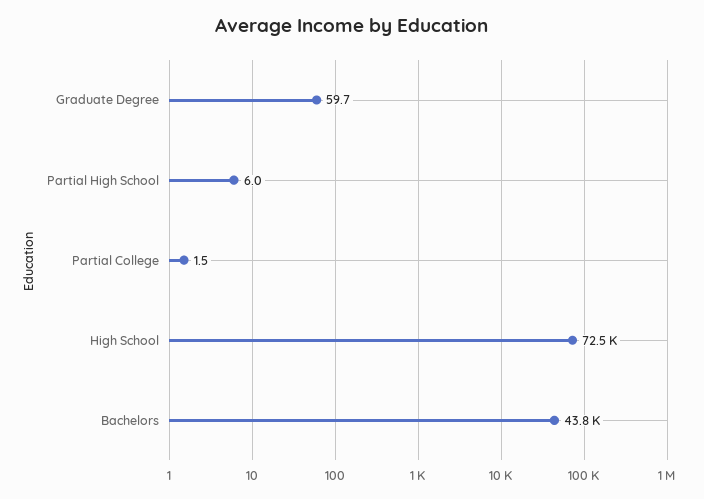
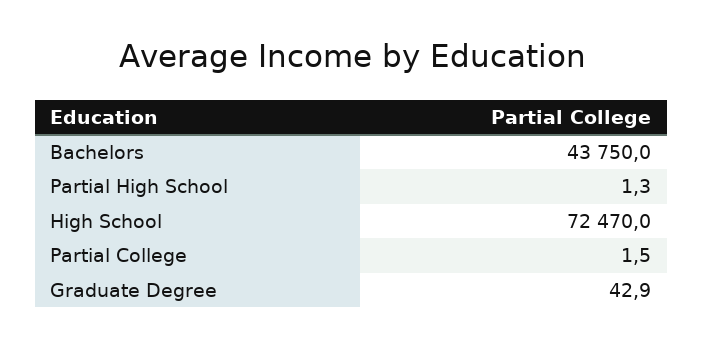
Graduate Degree: 59.7 -> 42.9
Partial High School: 6 -> 1.3

